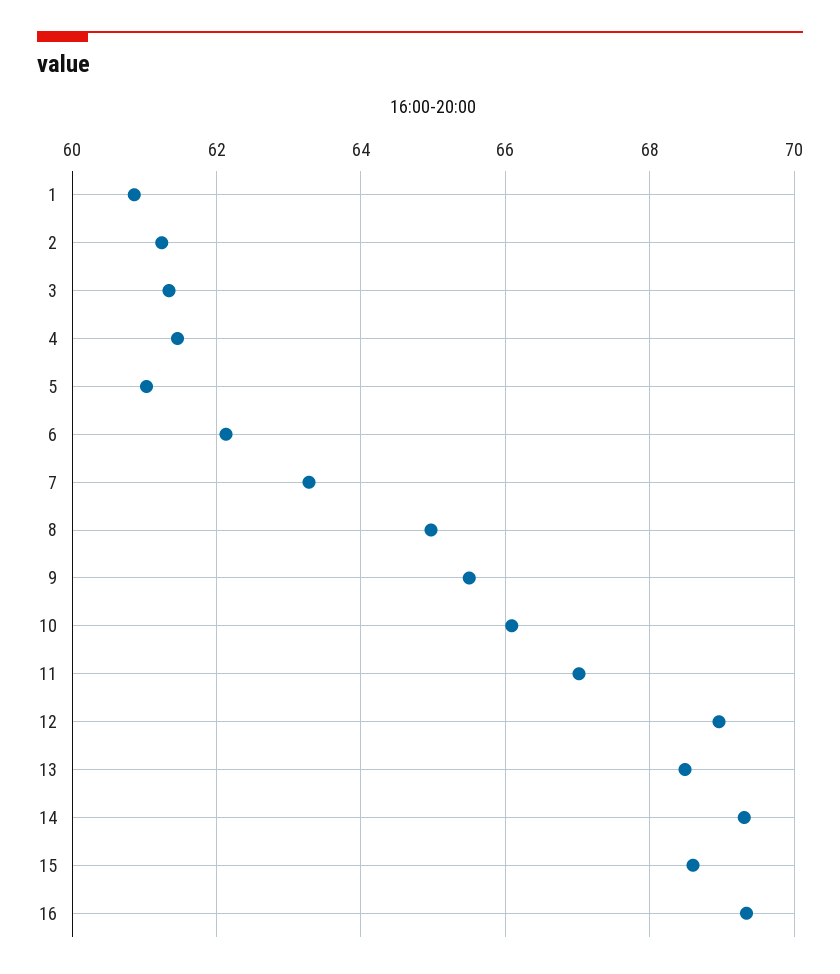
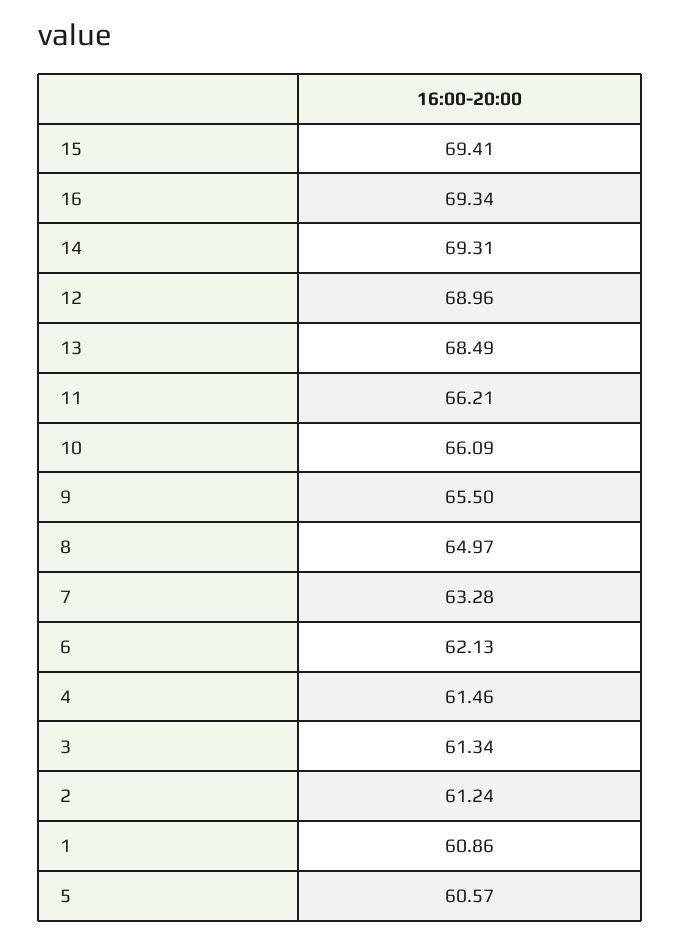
5: 61 -> 60.57
11: 67 -> 66.21
15: 68.6 -> 69.41

